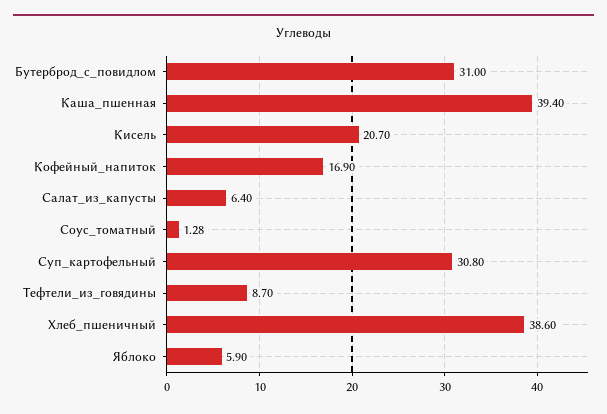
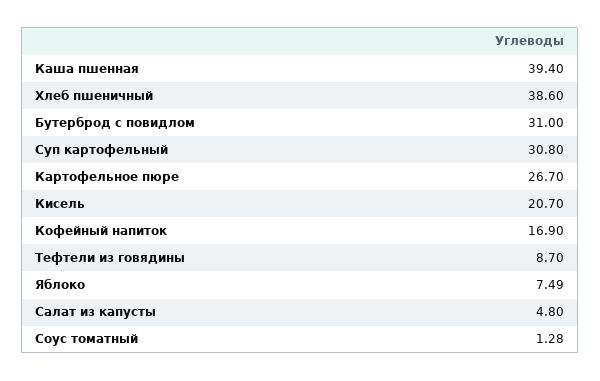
Салат_из_капусты: 6.4 -> 4.8
Яблоко: 5.9 -> 7.49
Картофельное пюре: none -> 26.7

